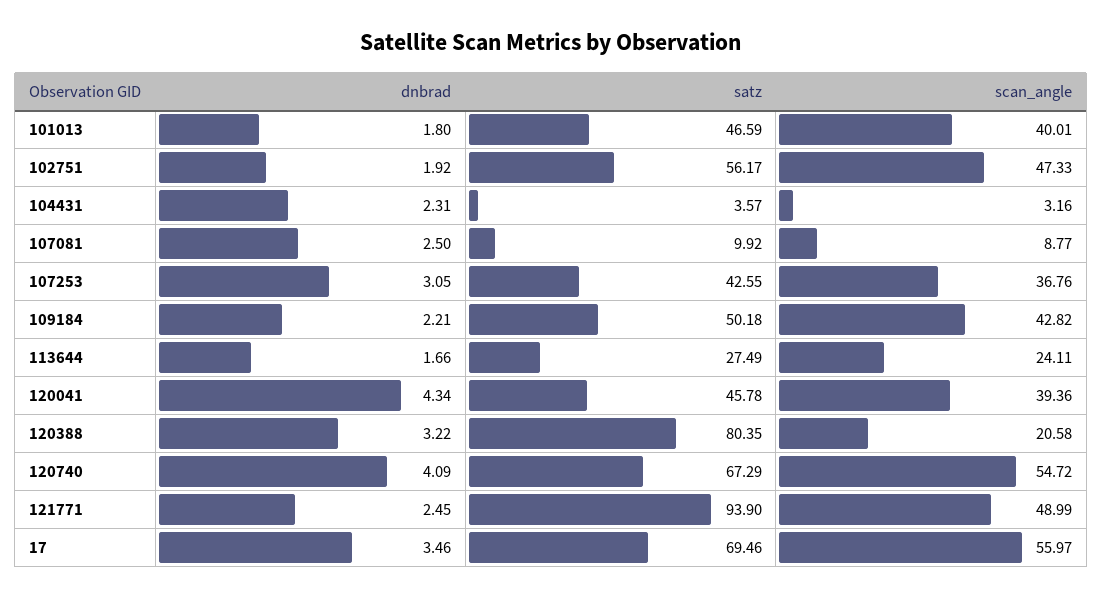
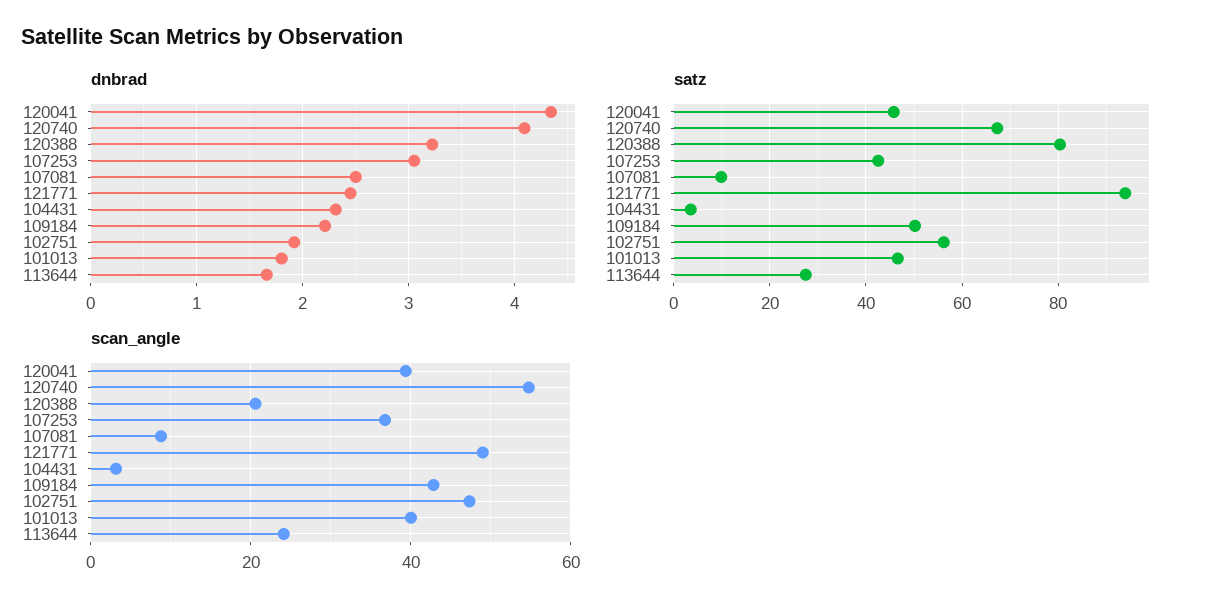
dnbrad, 17: 3.46 -> none
satz, 17: 69.46 -> none
scan_angle, 17: 55.97 -> none

